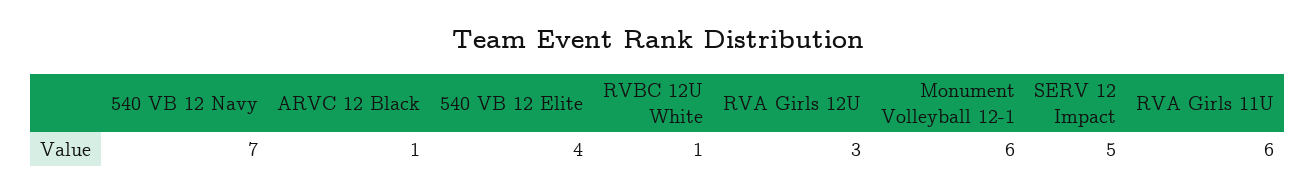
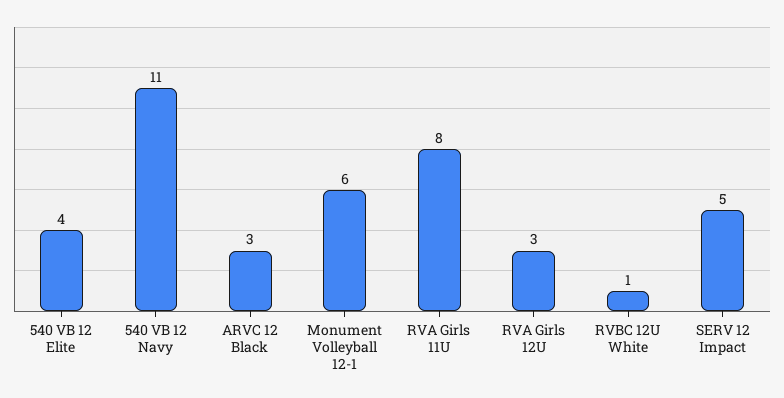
540 VB 12 Navy: 7 -> 11
ARVC 12 Black: 1 -> 3
RVA Girls 11U: 6 -> 8

